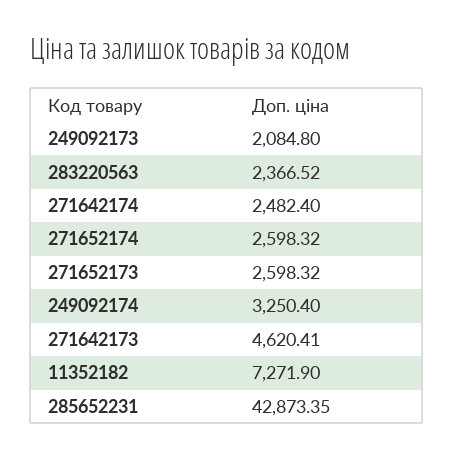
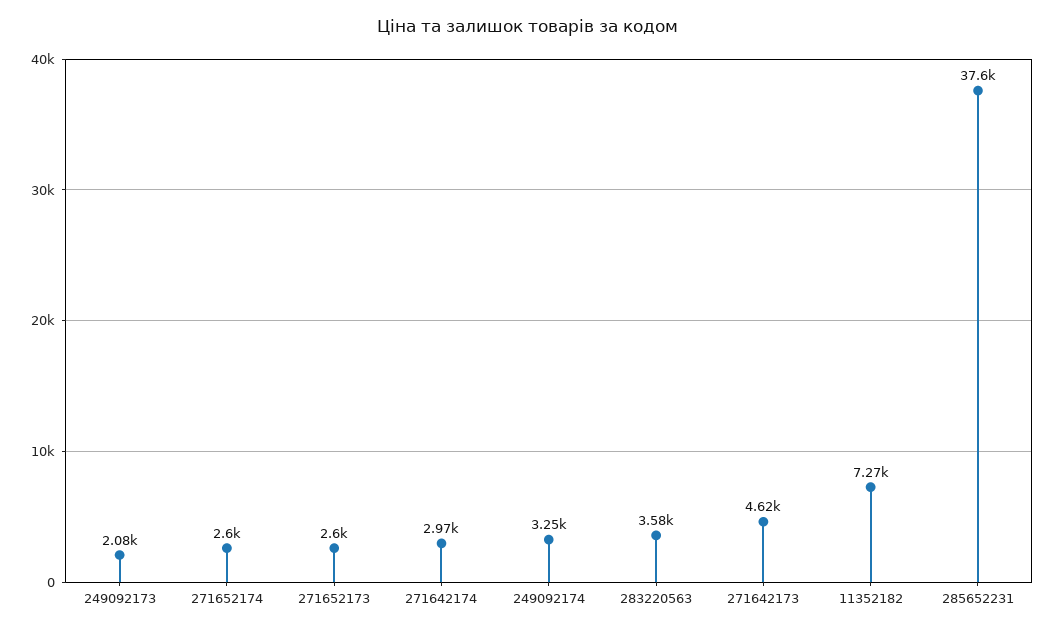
283220563: 2366.52 -> 3580
271642174: 2482.4 -> 2970
285652231: 42873.35 -> 37600

